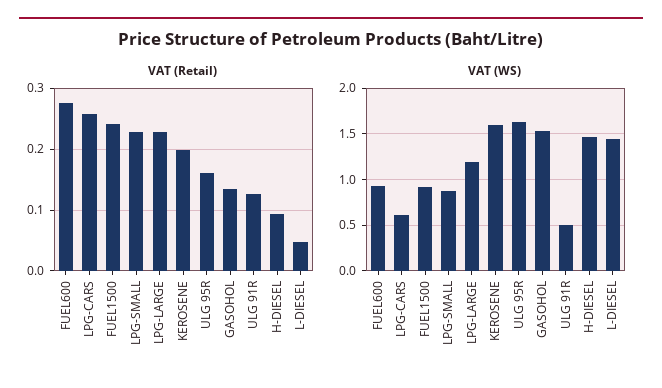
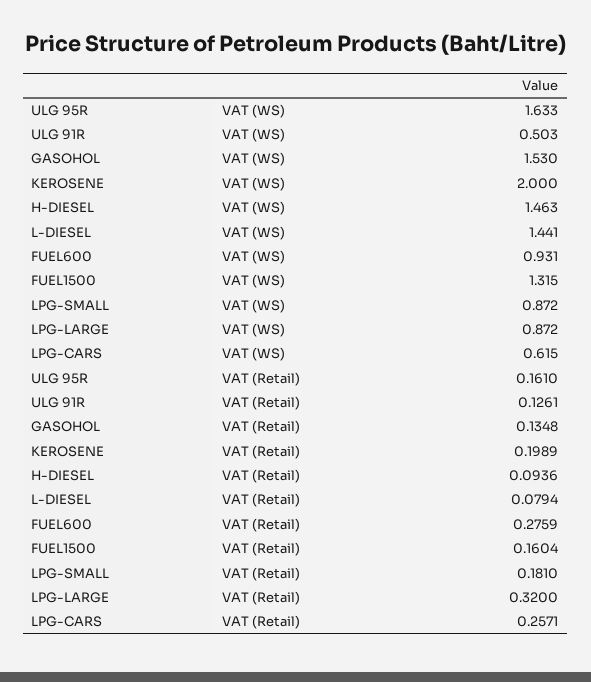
VAT (Retail), FUEL1500: 0.24 -> 0.1604
VAT (Retail), LPG-SMALL: 0.23 -> 0.181
VAT (Retail), LPG-LARGE: 0.23 -> 0.32
VAT (Retail), L-DIESEL: 0.05 -> 0.0794
VAT (WS), FUEL1500: 0.9 -> 1.315
VAT (WS), LPG-LARGE: 1.2 -> 0.872
VAT (WS), KEROSENE: 1.6 -> 2

